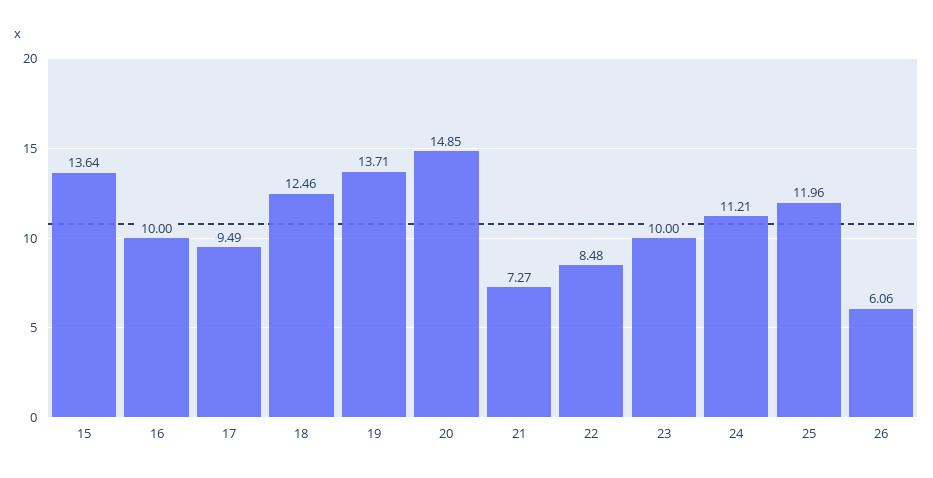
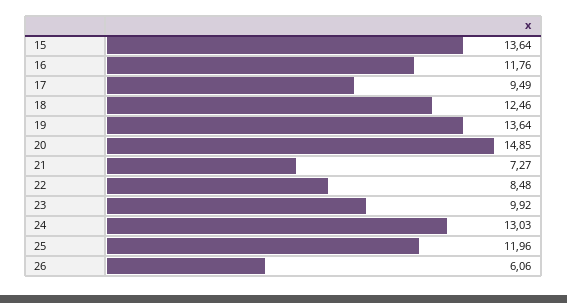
16: 10 -> 11.76
19: 13.71 -> 13.64
23: 10 -> 9.92
24: 11.21 -> 13.03

